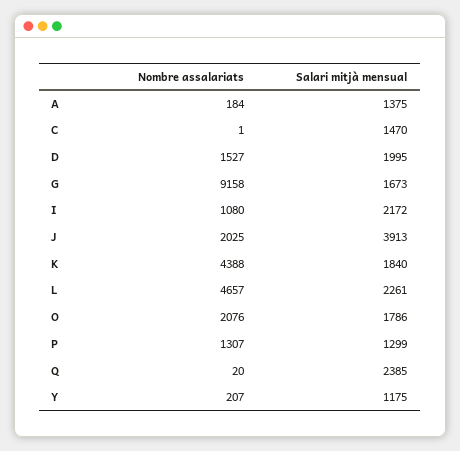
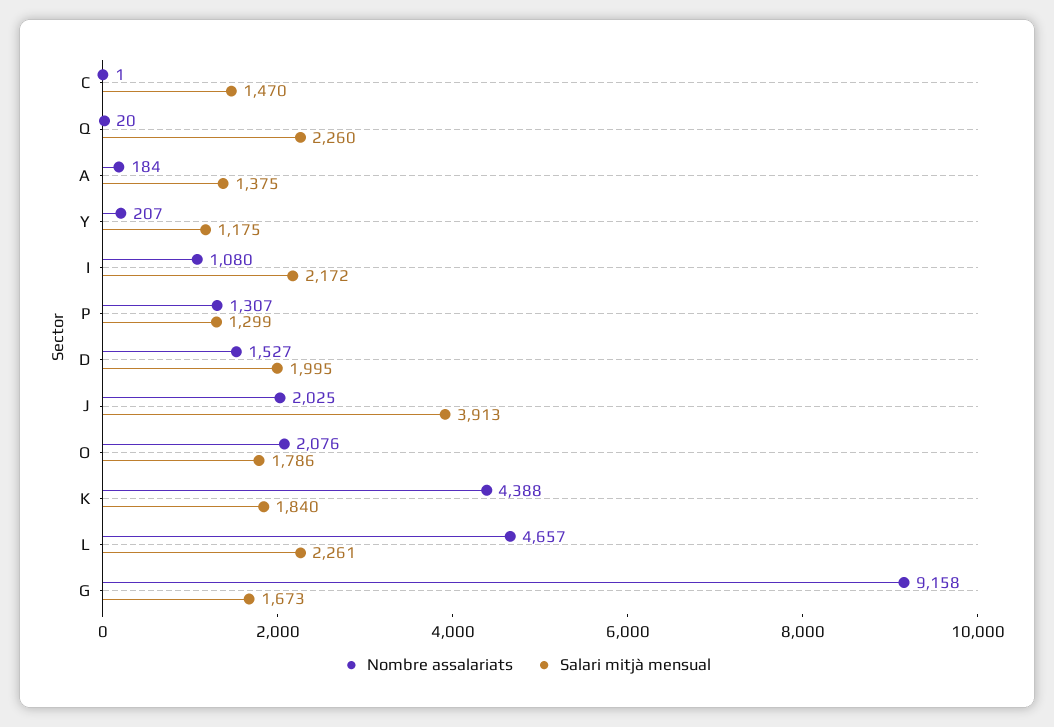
Salari mitjà mensual, Q: 2385 -> 2260

